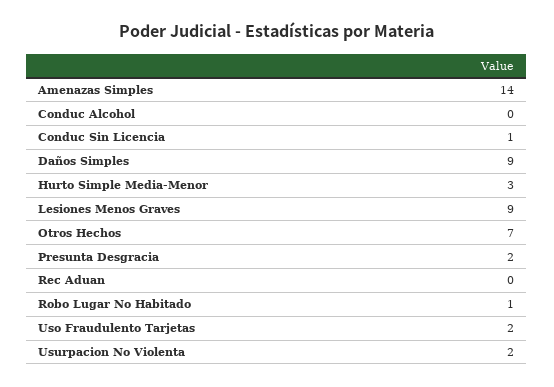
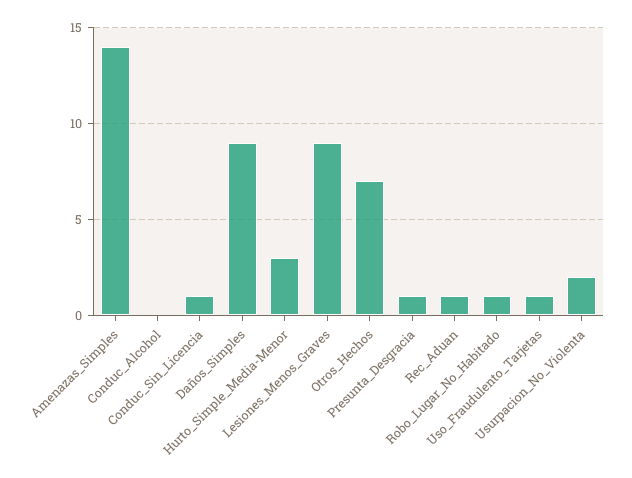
Presunta Desgracia: 2 -> 1
Rec Aduan: 0 -> 1
Uso Fraudulento Tarjetas: 2 -> 1

